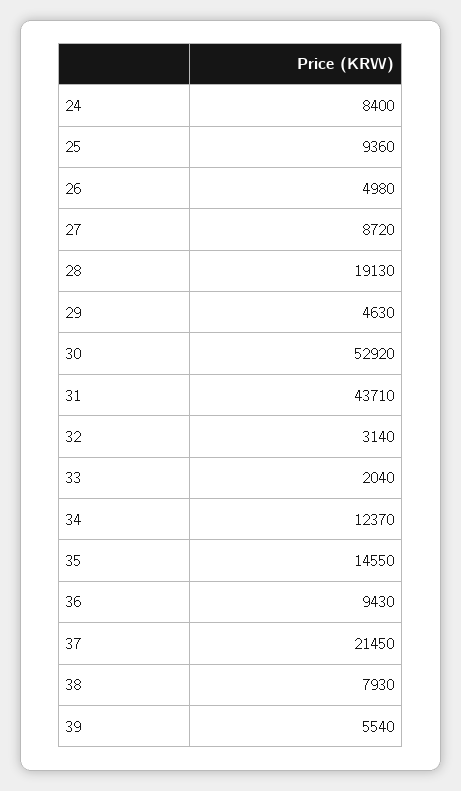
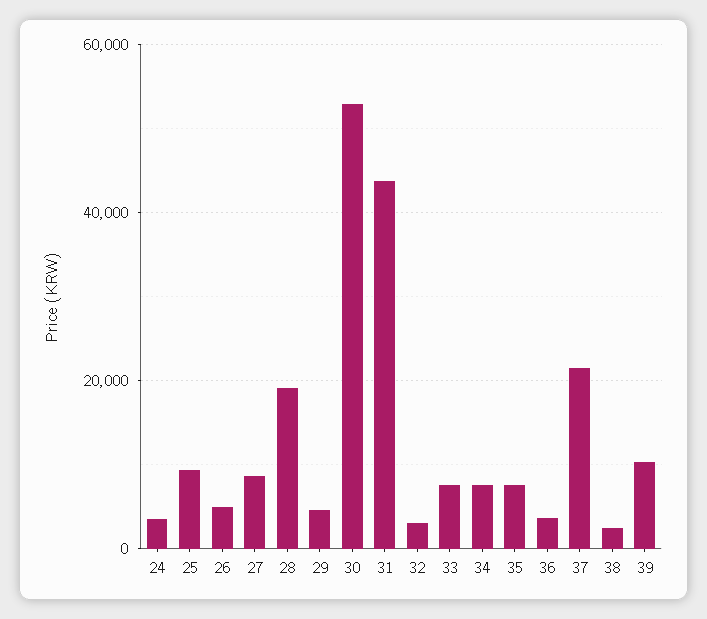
24: 8400 -> 4000
33: 2040 -> 8000
34: 12370 -> 8000
35: 14550 -> 8000
36: 9430 -> 4000
38: 7930 -> 2000
39: 5540 -> 10000

